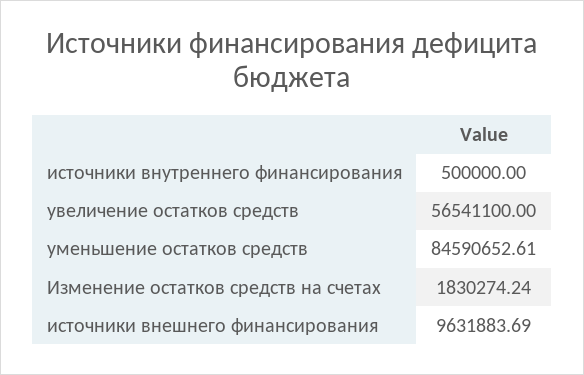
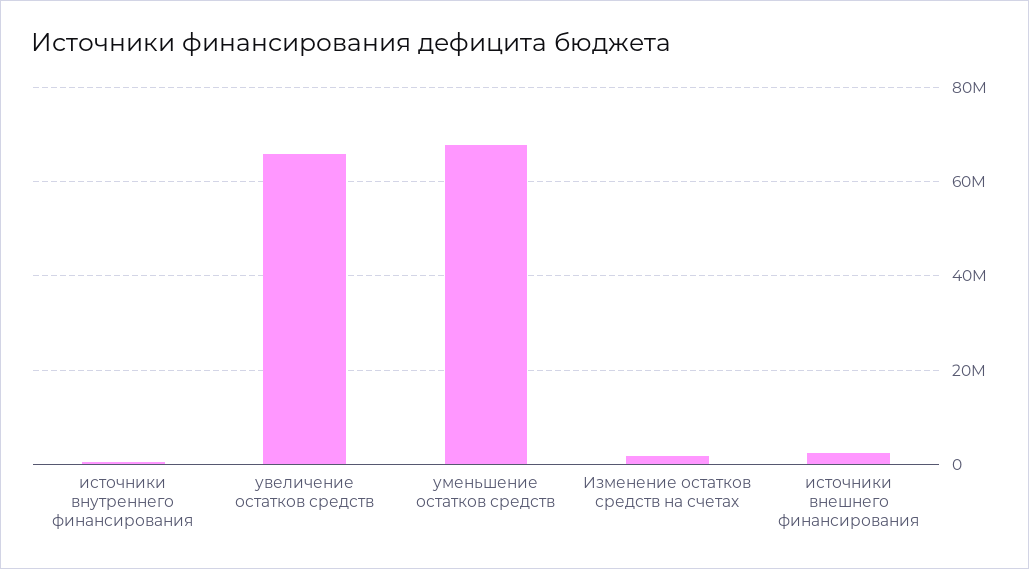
увеличение остатков средств: 56541100 -> 66000000
уменьшение остатков средств: 84590652.61 -> 68000000
источники внешнего финансирования: 9631883.69 -> 2000000

